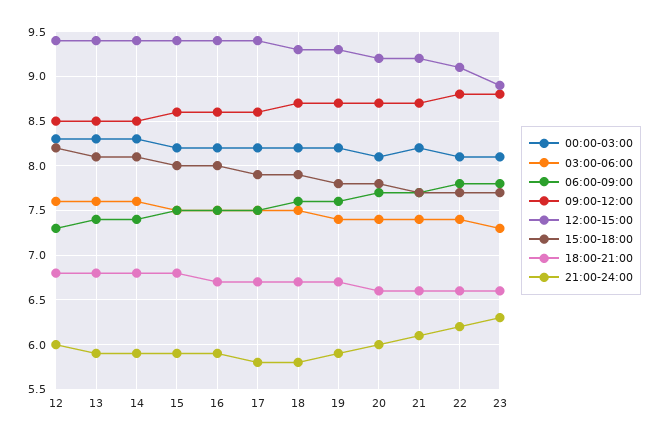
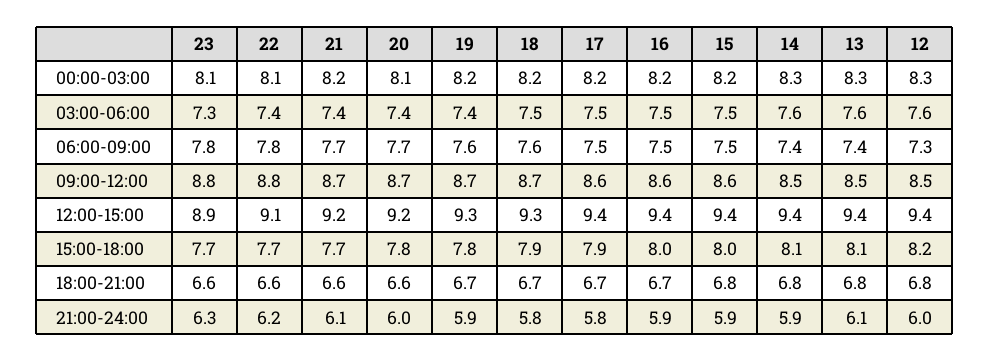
21:00-24:00, 13: 5.9 -> 6.1

